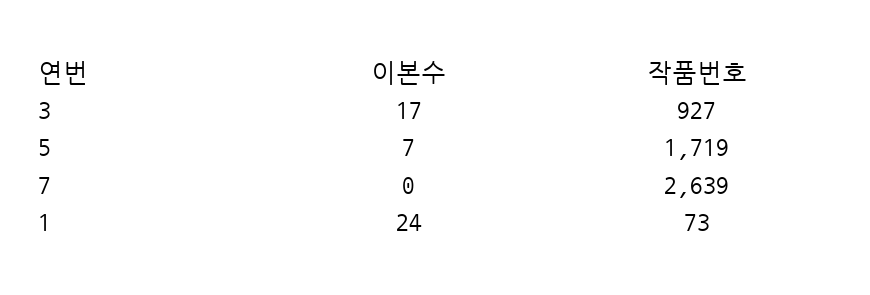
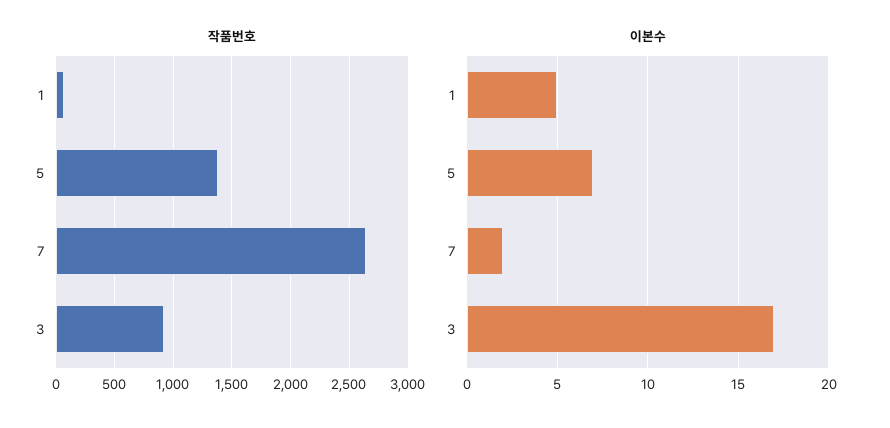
작품번호, 5: 1719 -> 1400
이본수, 7: 0 -> 2
이본수, 1: 24 -> 5

